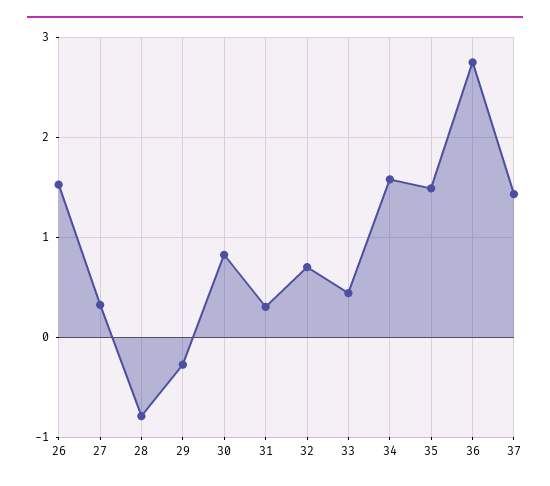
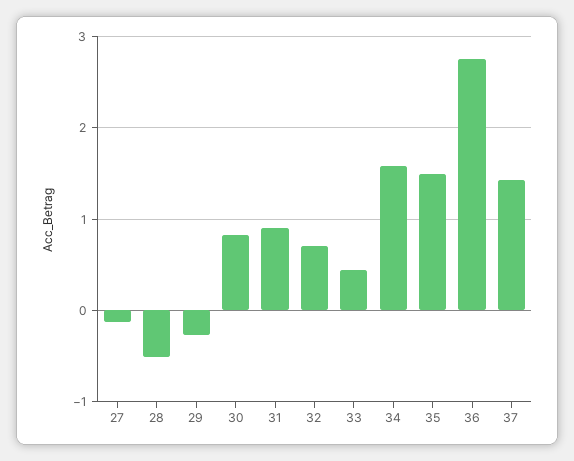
26: 1.5 -> none
27: 0.3 -> -0.1
28: -0.8 -> -0.5
31: 0.3 -> 0.9

